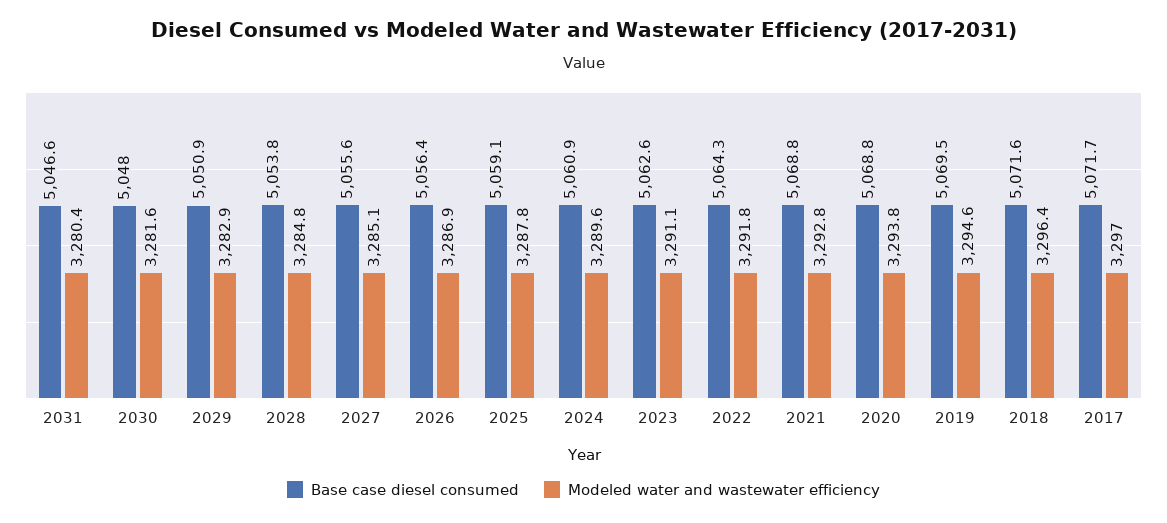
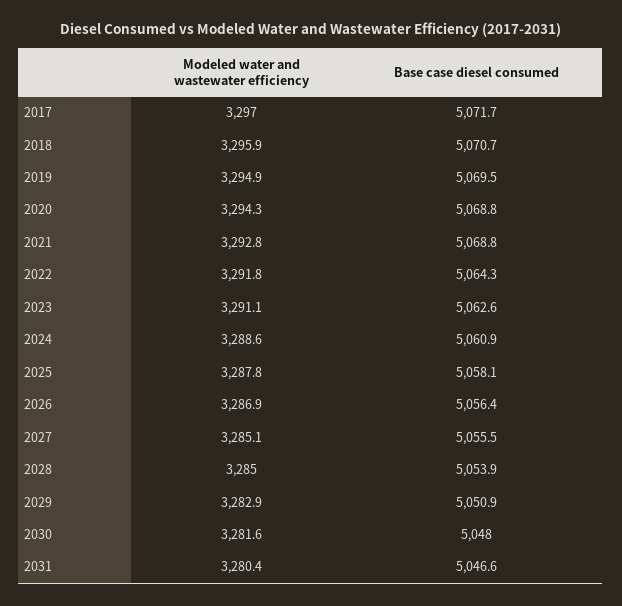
Base case diesel consumed, 2028: 5053.8 -> 5053.9
Modeled water and wastewater efficiency, 2028: 3284.8 -> 3285
Base case diesel consumed, 2027: 5055.6 -> 5055.5
Base case diesel consumed, 2025: 5059.1 -> 5058.1
Modeled water and wastewater efficiency, 2024: 3289.6 -> 3288.6
Modeled water and wastewater efficiency, 2020: 3293.8 -> 3294.3
Modeled water and wastewater efficiency, 2019: 3294.6 -> 3294.9
Base case diesel consumed, 2018: 5071.6 -> 5070.7
Modeled water and wastewater efficiency, 2018: 3296.4 -> 3295.9

